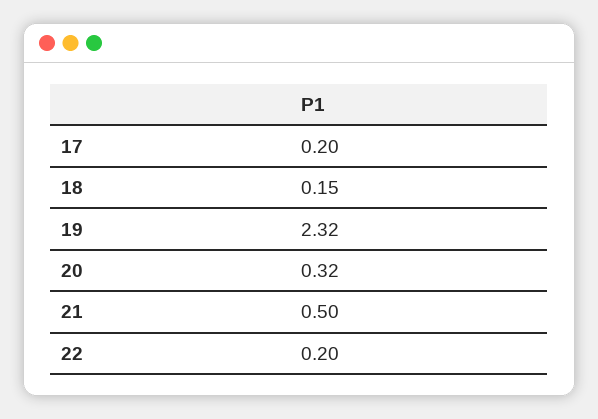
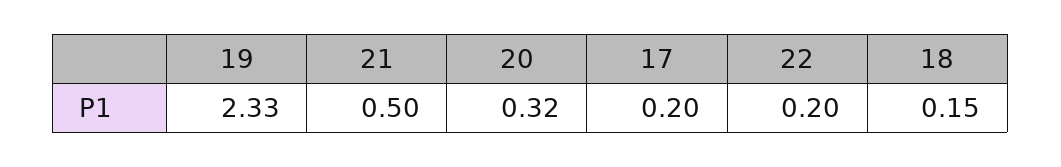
19: 2.32 -> 2.33

